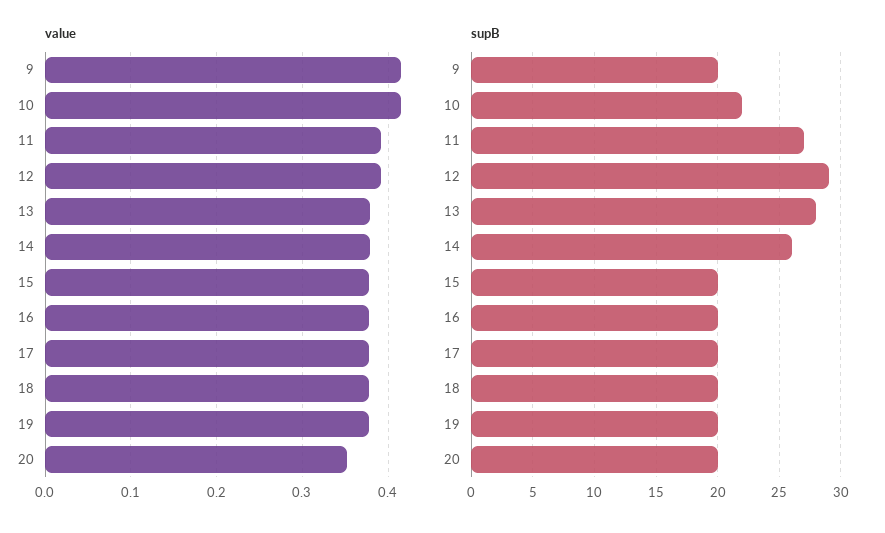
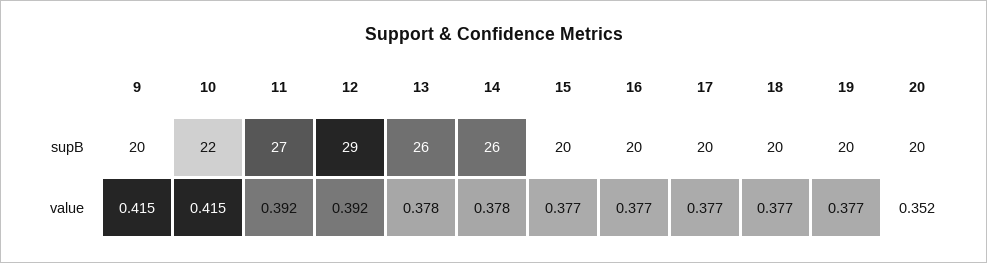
supB, 13: 28 -> 26

